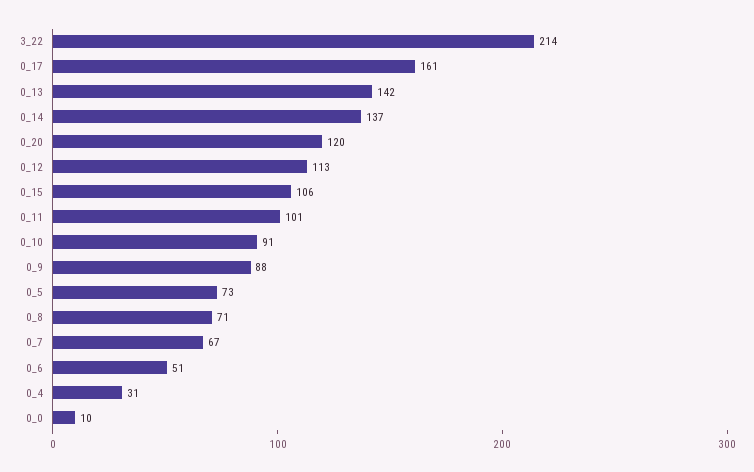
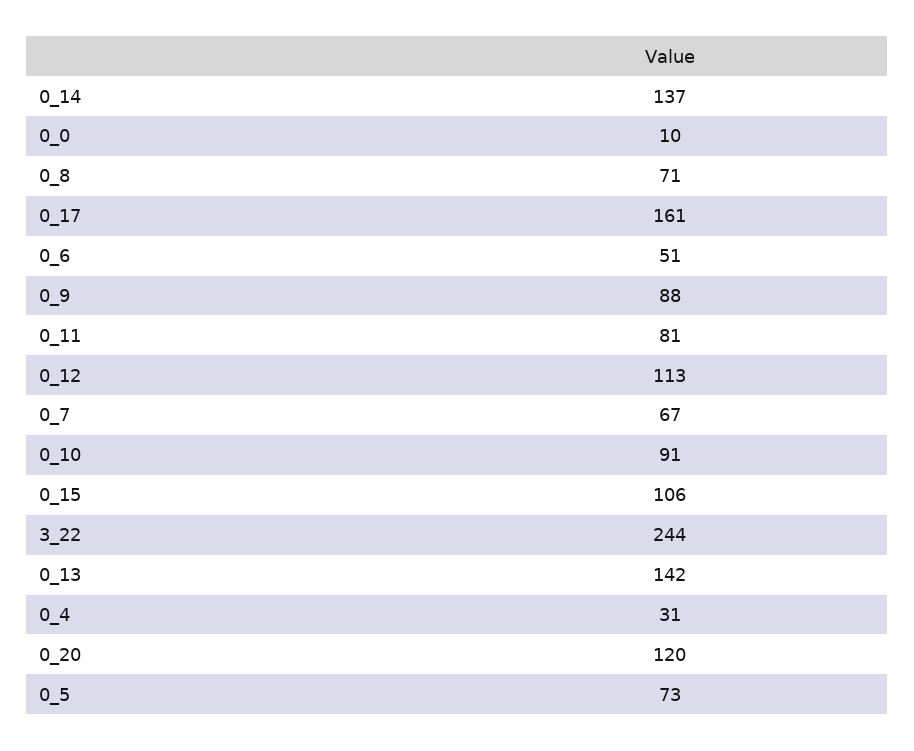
3_22: 214 -> 244
0_11: 101 -> 81

